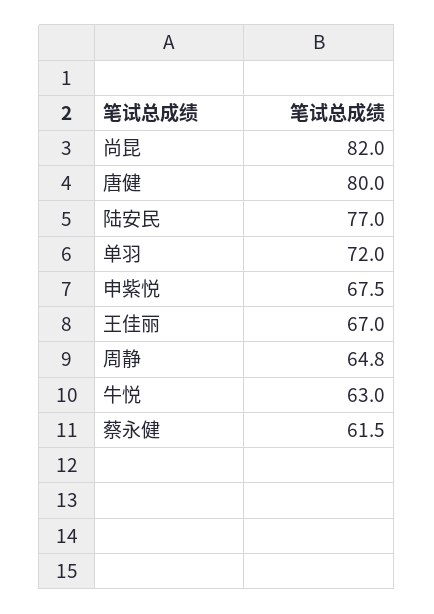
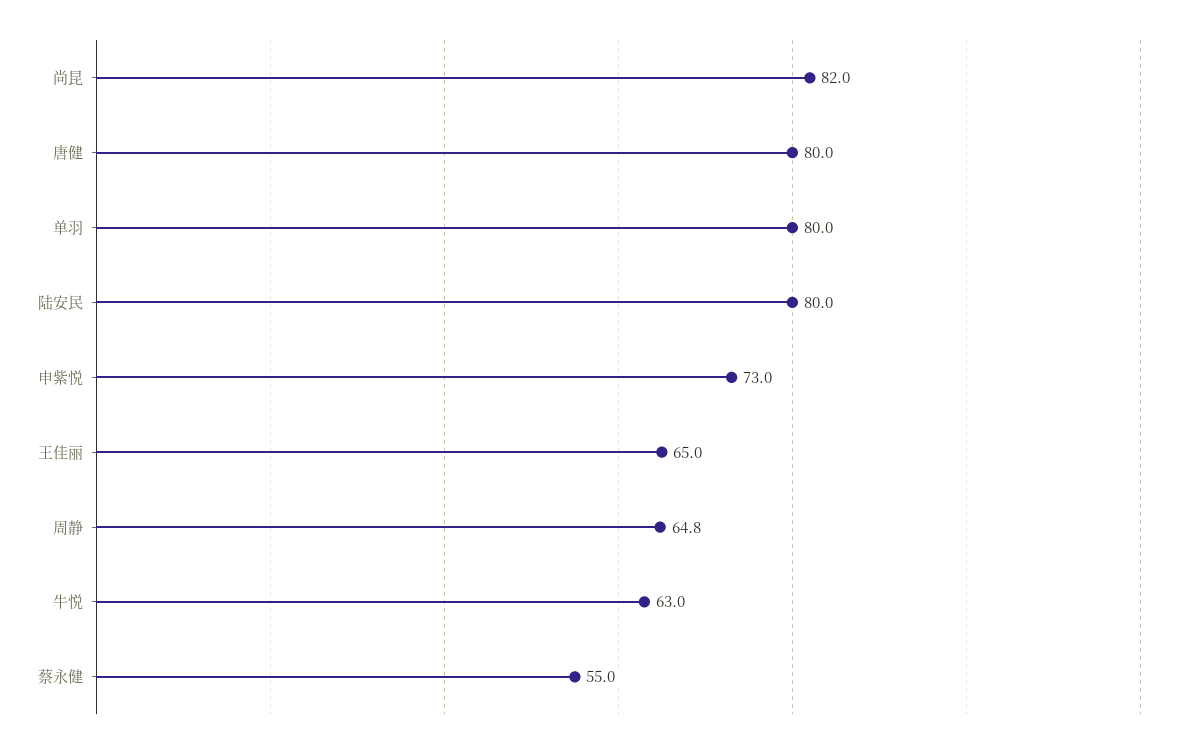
陆安民: 77 -> 80
单羽: 72 -> 80
申紫悦: 67.5 -> 73
王佳丽: 67 -> 65
蔡永健: 61.5 -> 55

